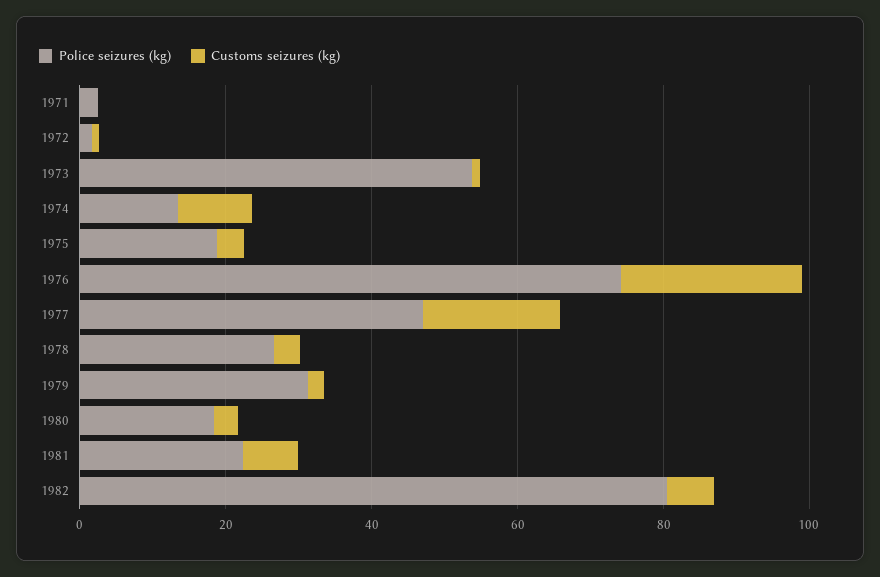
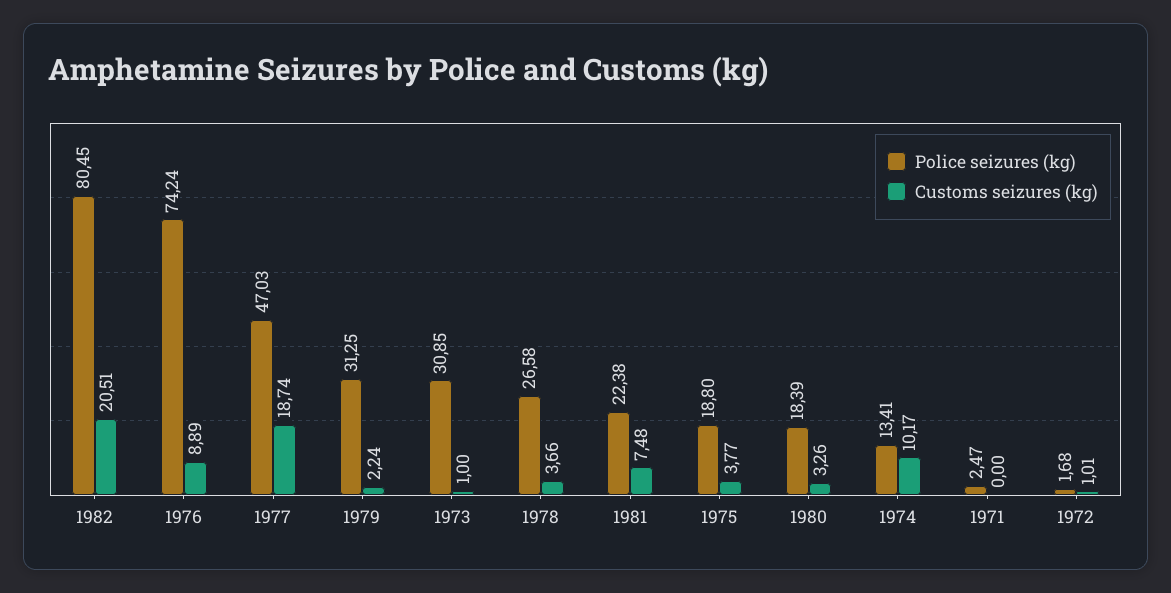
Police seizures (kg), 1973: 55 -> 30.85
Customs seizures (kg), 1976: 25 -> 8.89
Customs seizures (kg), 1982: 5 -> 20.51

